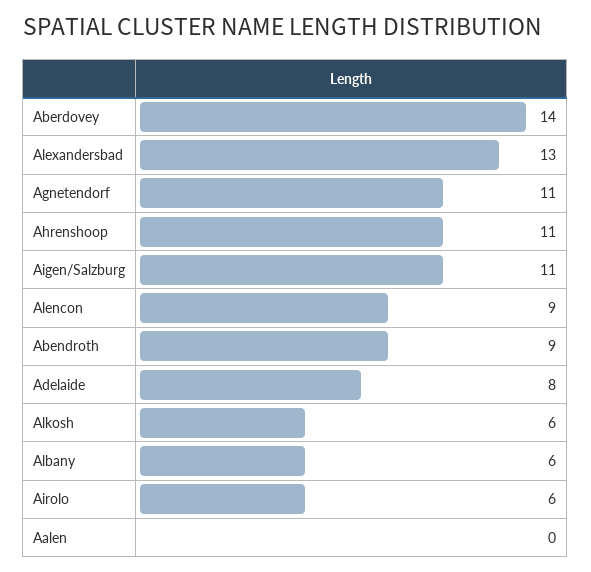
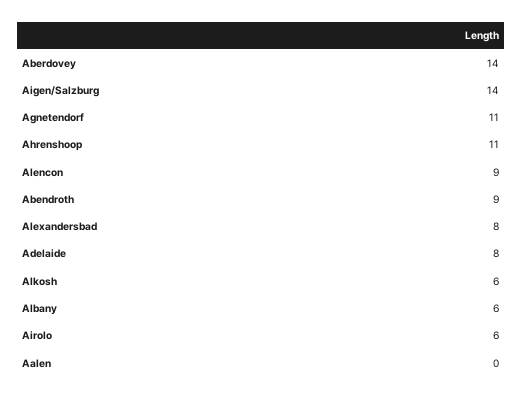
Alexandersbad: 13 -> 8
Aigen/Salzburg: 11 -> 14

